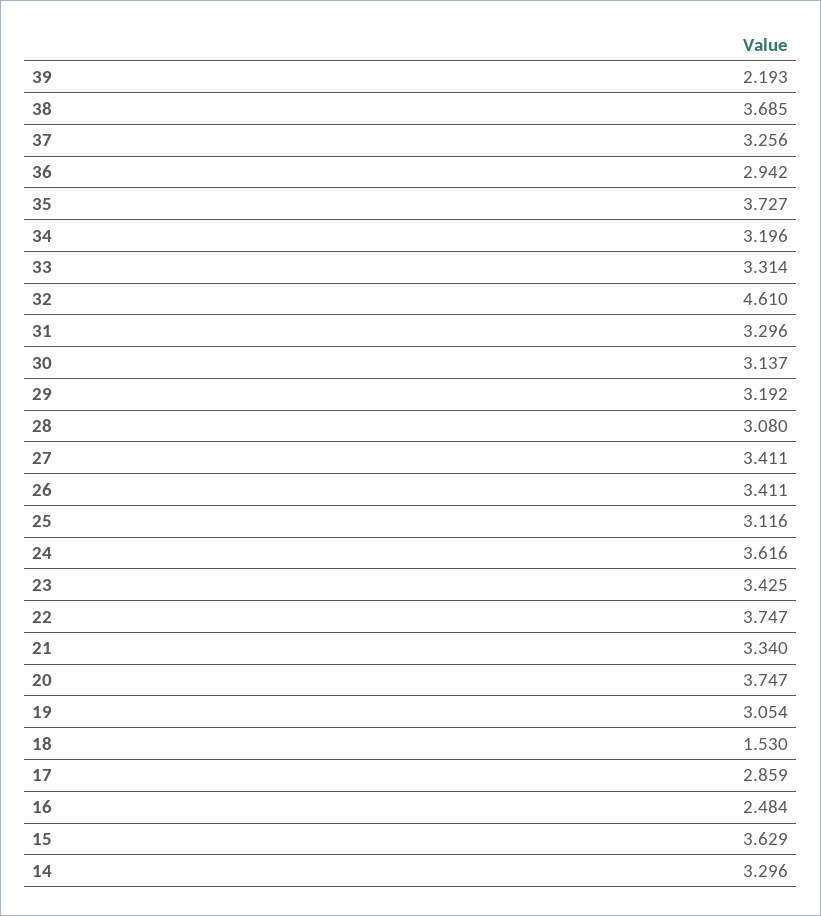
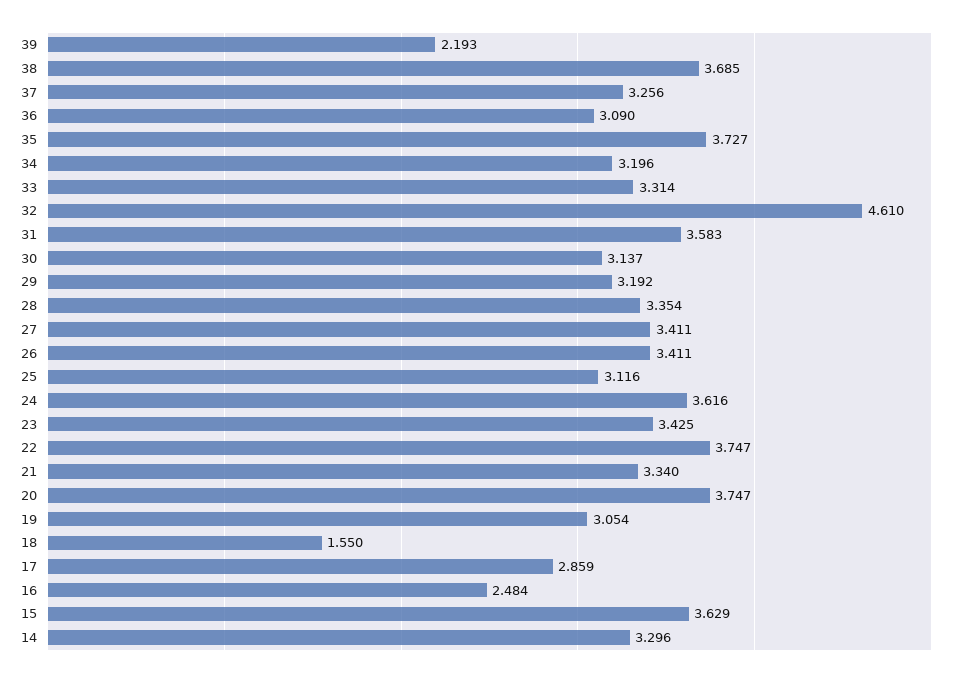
36: 2.942 -> 3.09
31: 3.296 -> 3.583
28: 3.08 -> 3.354
18: 1.53 -> 1.55

